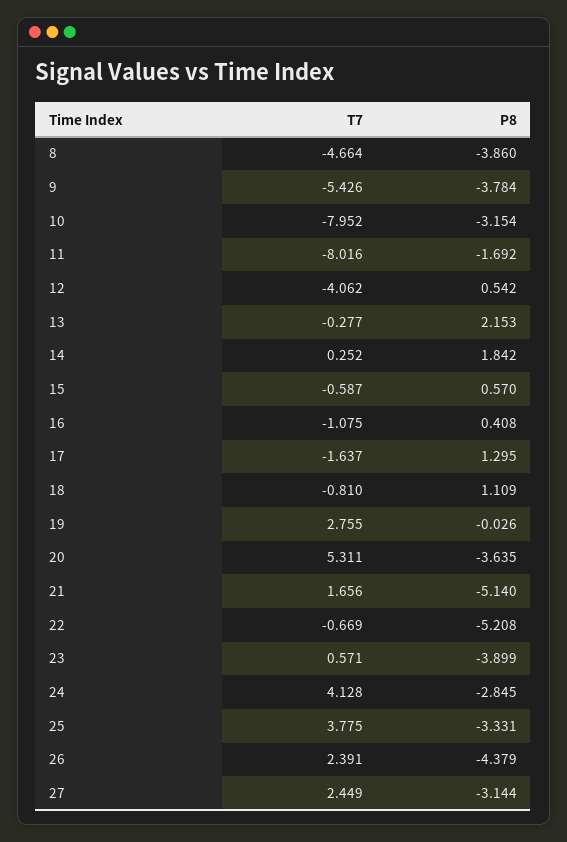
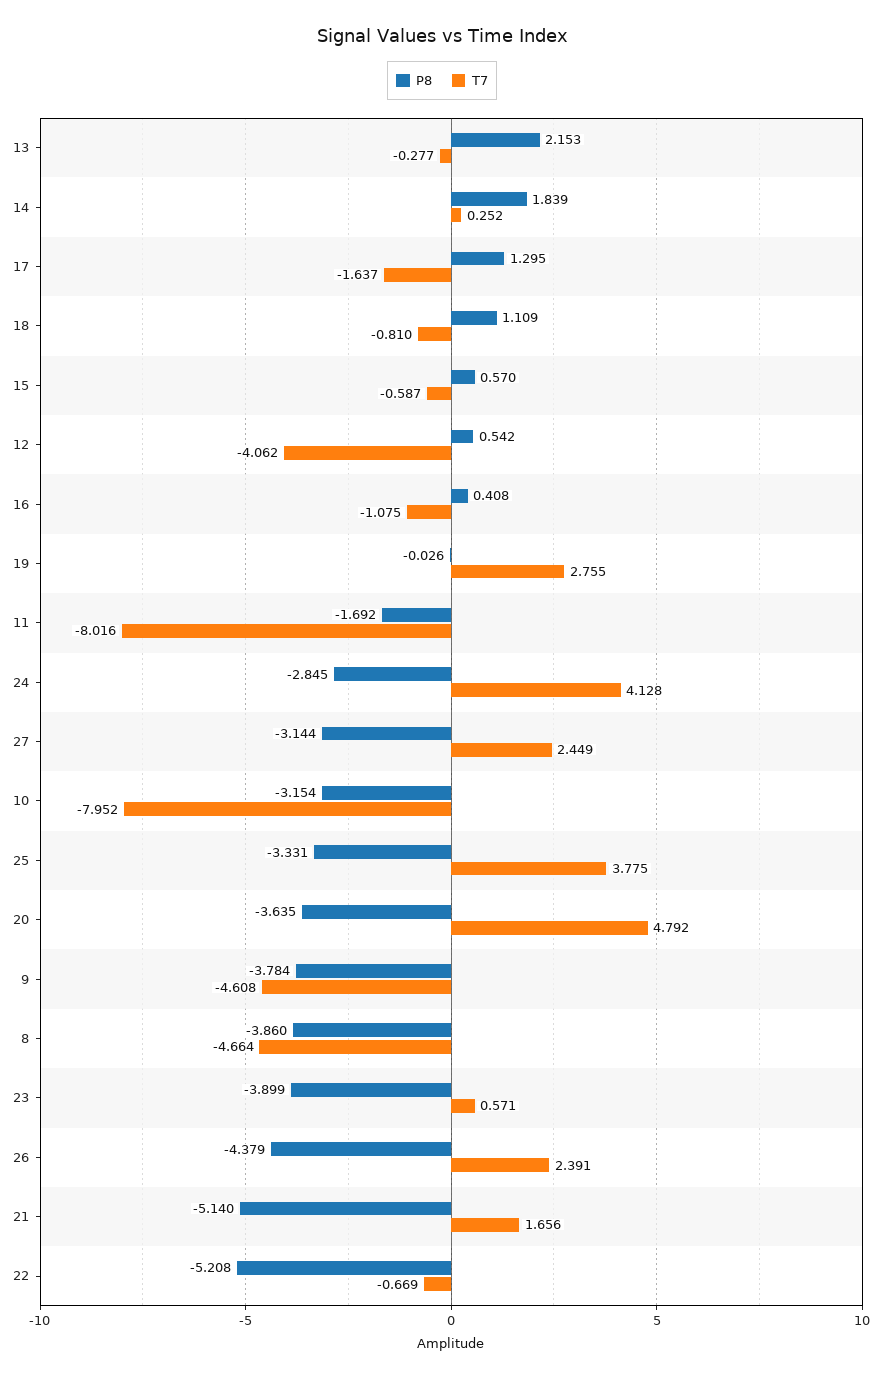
T7, 9: -5.426 -> -4.608
P8, 14: 1.842 -> 1.839
T7, 20: 5.311 -> 4.792

